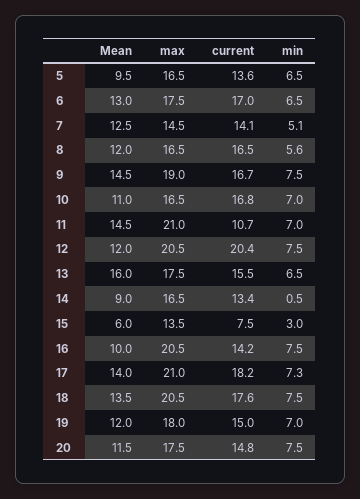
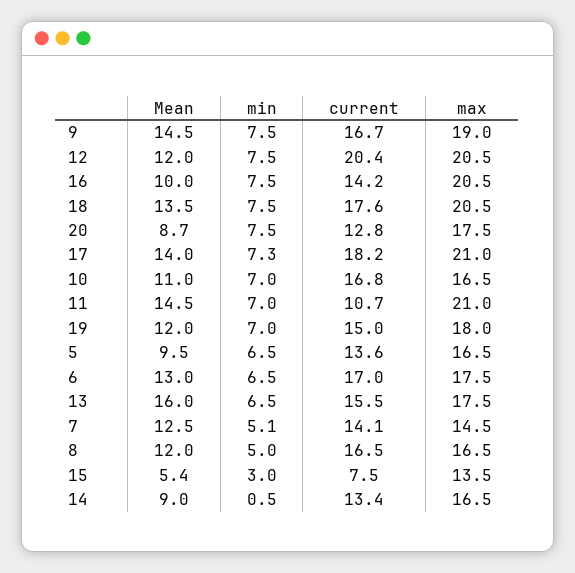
min, 8: 5.6 -> 5
Mean, 15: 6 -> 5.4
Mean, 20: 11.5 -> 8.7
current, 20: 14.8 -> 12.8

